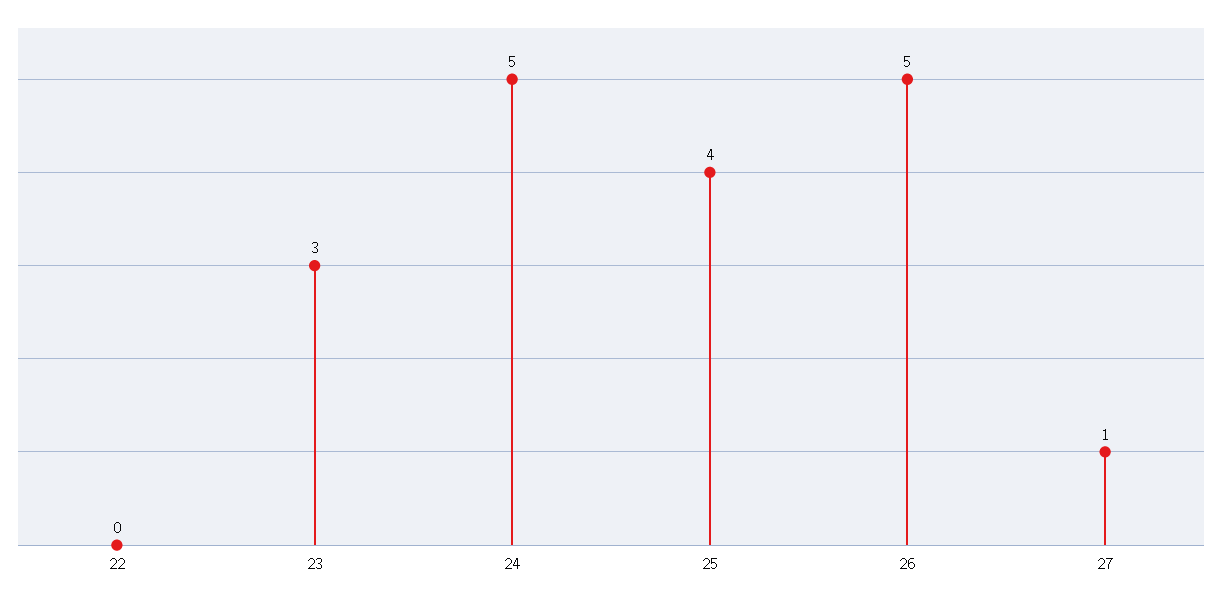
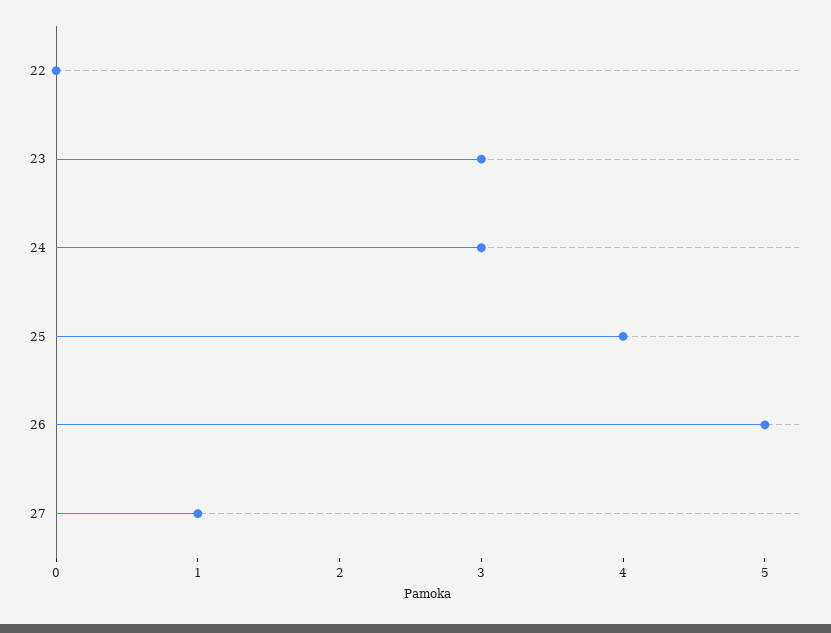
24: 5 -> 3

